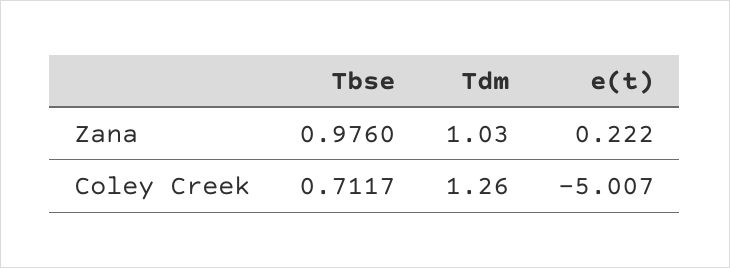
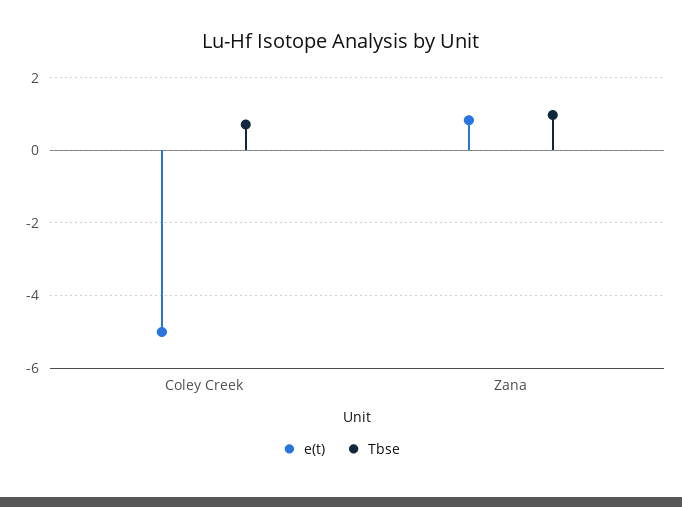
Tdm, Zana: 1.03 -> none
e(t), Zana: 0.222 -> 0.8
Tdm, Coley Creek: 1.26 -> none

